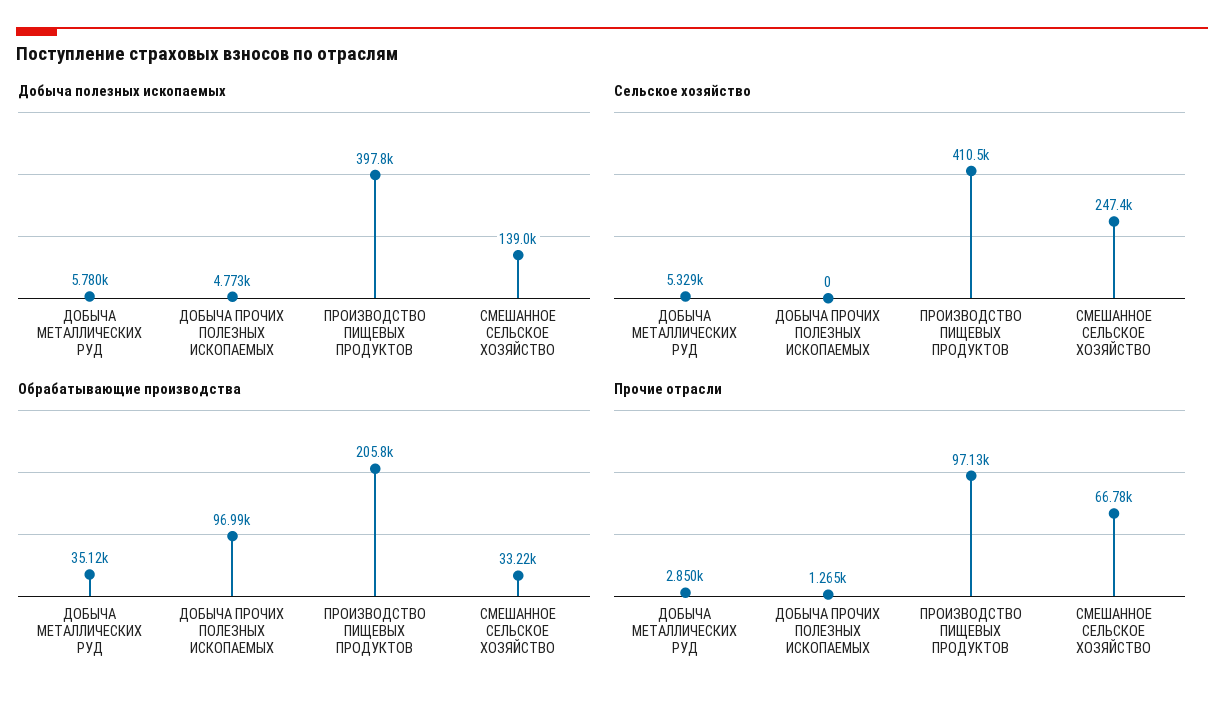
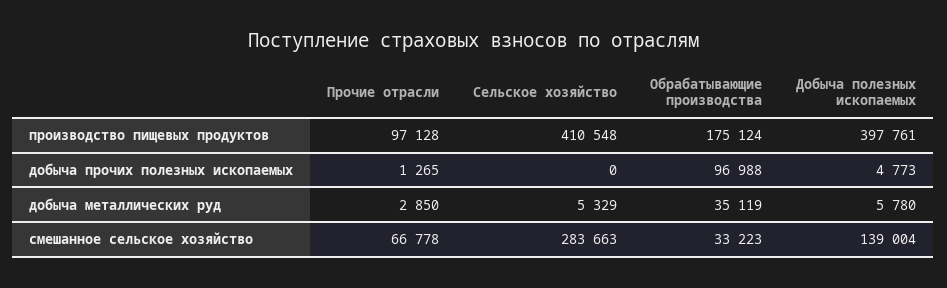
Сельское хозяйство, СМЕШАННОЕ СЕЛЬСКОЕ ХОЗЯЙСТВО: 247400 -> 283663
Обрабатывающие производства, ПРОИЗВОДСТВО ПИЩЕВЫХ ПРОДУКТОВ: 205800 -> 175124

